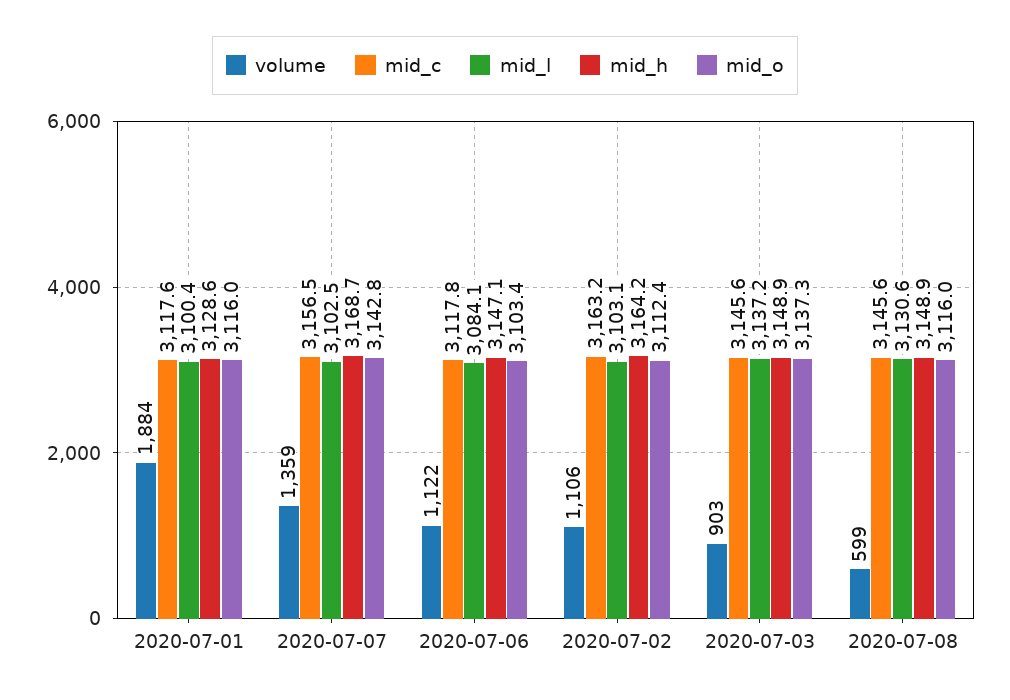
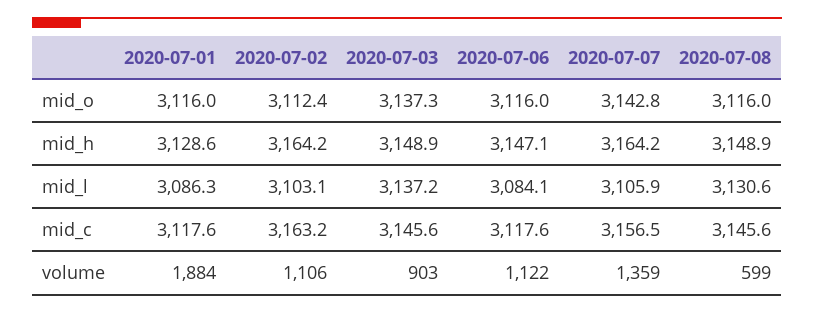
mid_l, 2020-07-01: 3100.4 -> 3086.3
mid_l, 2020-07-07: 3102.5 -> 3105.9
mid_h, 2020-07-07: 3168.7 -> 3164.2
mid_c, 2020-07-06: 3117.8 -> 3117.6
mid_o, 2020-07-06: 3103.4 -> 3116

